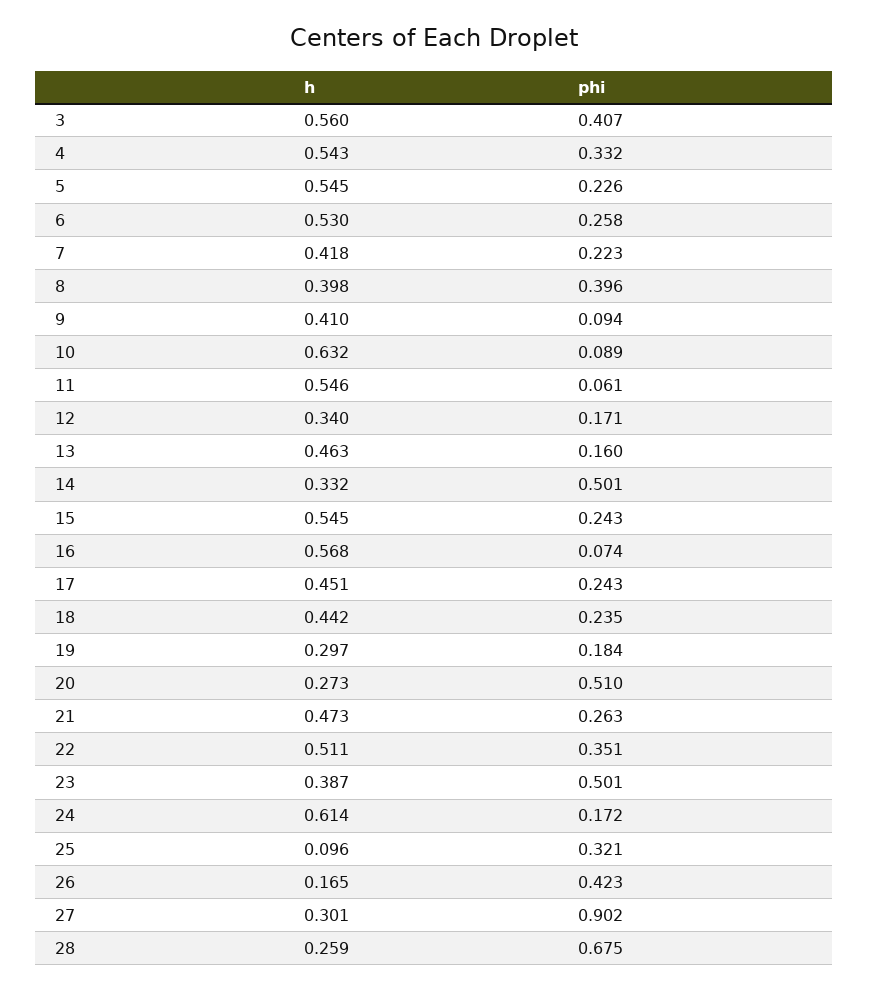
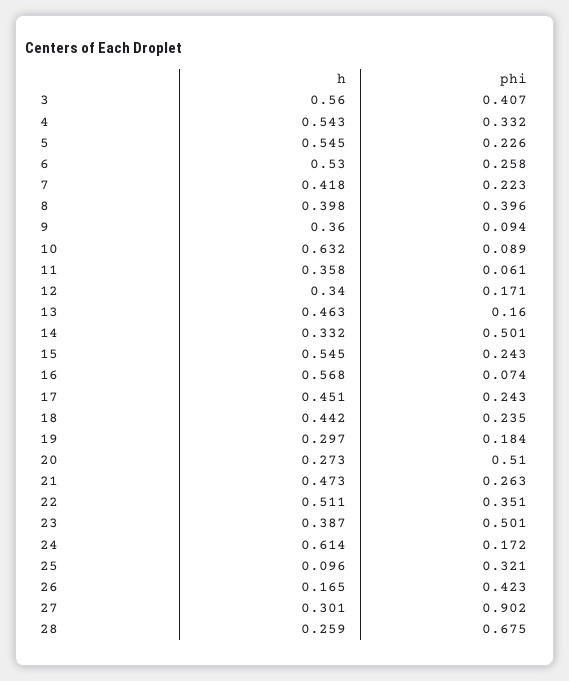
h, 9: 0.41 -> 0.36
h, 11: 0.546 -> 0.358

